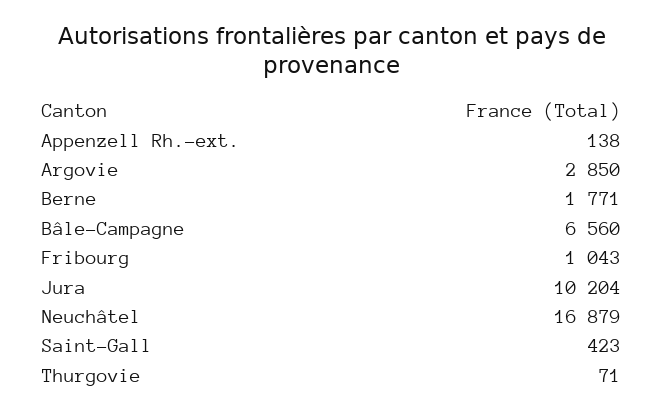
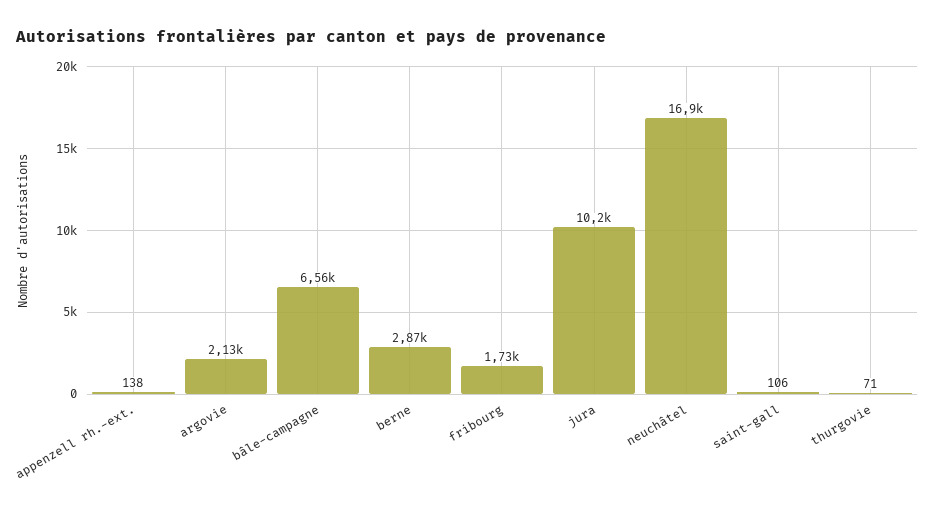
Argovie: 2850 -> 2130
Berne: 1771 -> 2870
Fribourg: 1043 -> 1730
Saint-Gall: 423 -> 106

